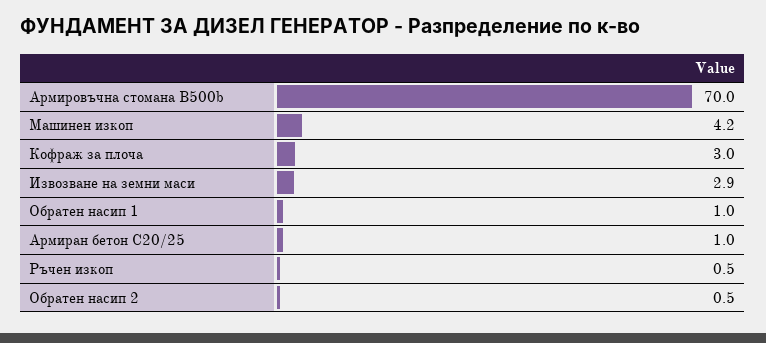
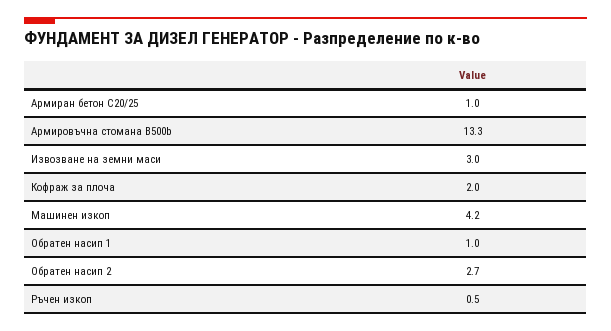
Армировъчна стомана B500b: 70 -> 13.3
Кофраж за плоча: 3 -> 2
Извозване на земни маси: 2.9 -> 3
Обратен насип 2: 0.5 -> 2.7

